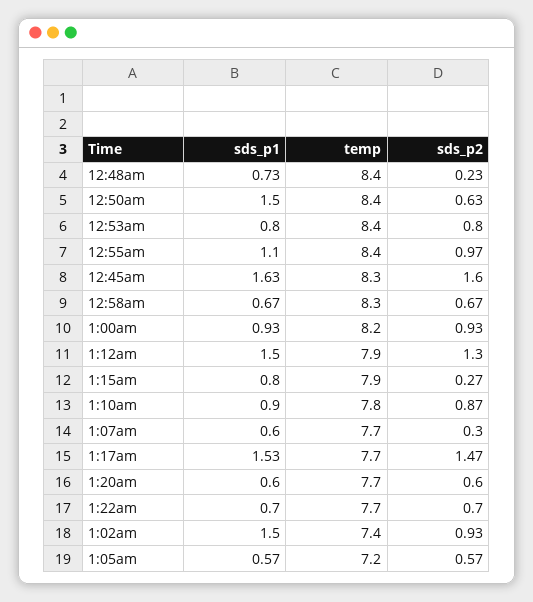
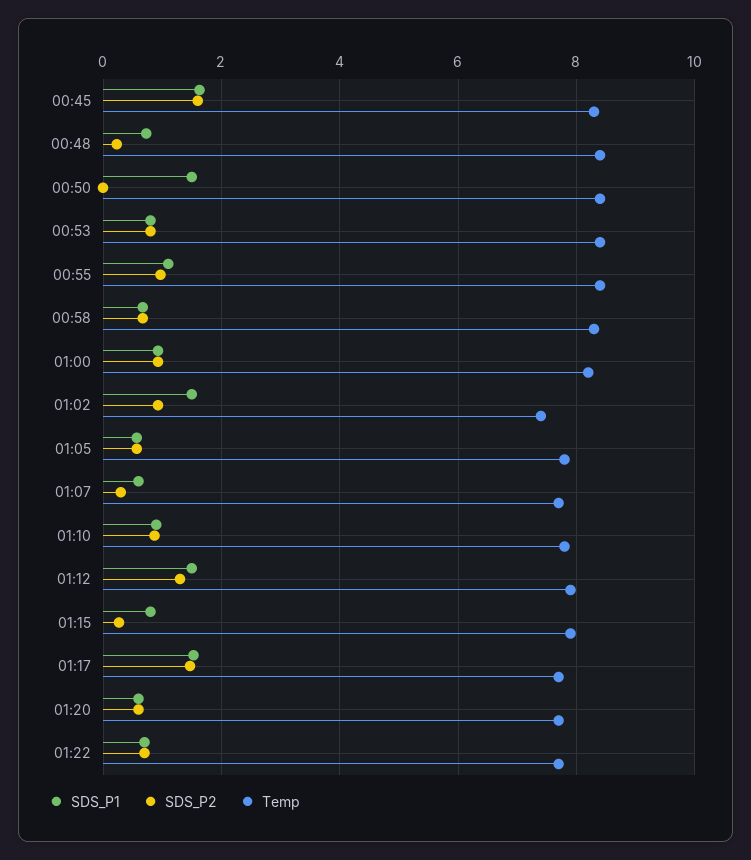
sds_p2, 12:50am: 0.63 -> 0
temp, 1:05am: 7.2 -> 7.8

